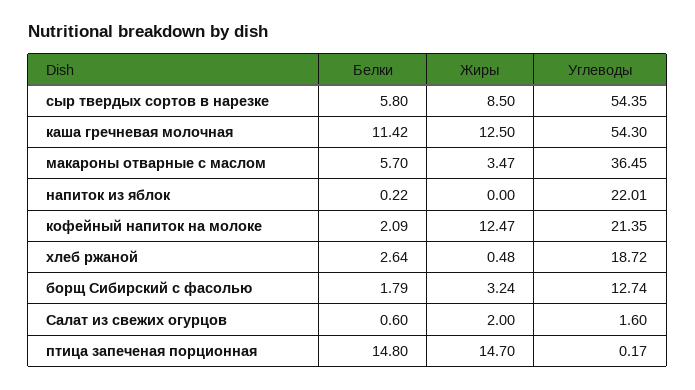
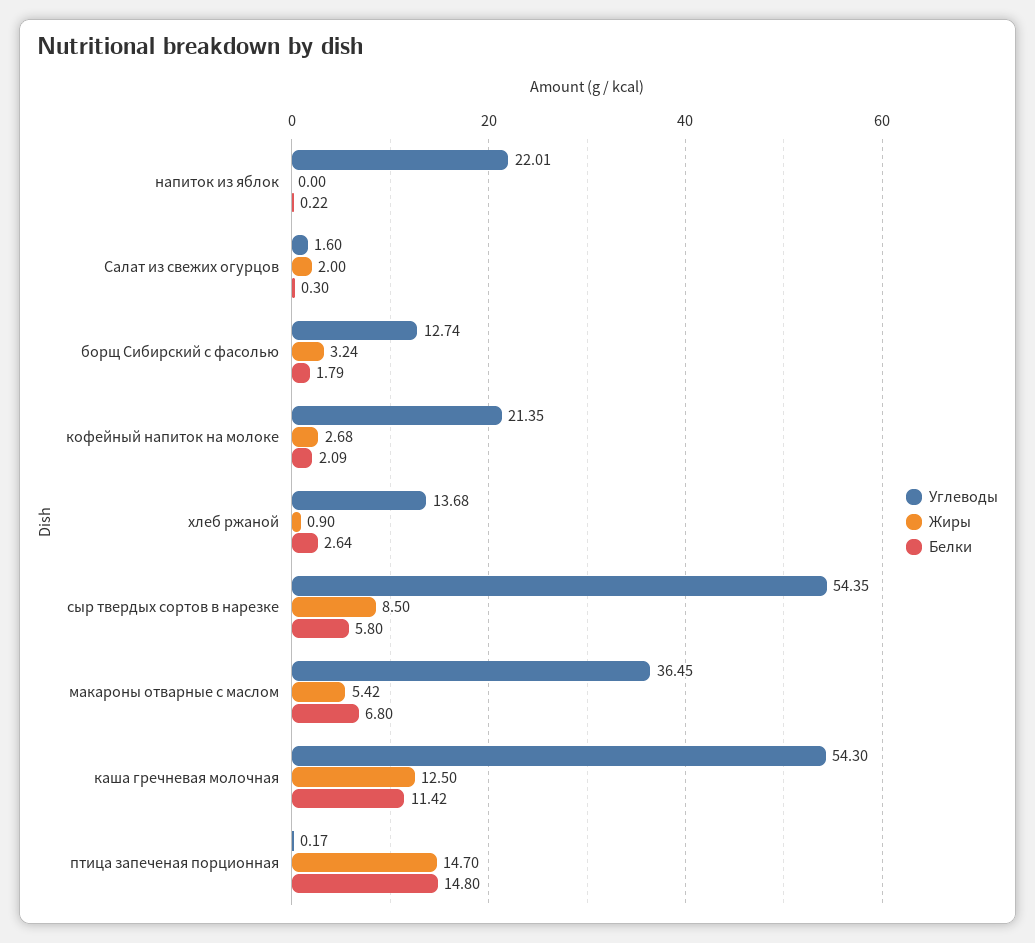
Белки, макароны отварные с маслом: 5.7 -> 6.8
Жиры, макароны отварные с маслом: 3.47 -> 5.42
Жиры, кофейный напиток на молоке: 12.47 -> 2.68
Жиры, хлеб ржаной: 0.48 -> 0.9
Углеводы, хлеб ржаной: 18.72 -> 13.68
Белки, Салат из свежих огурцов: 0.6 -> 0.3

